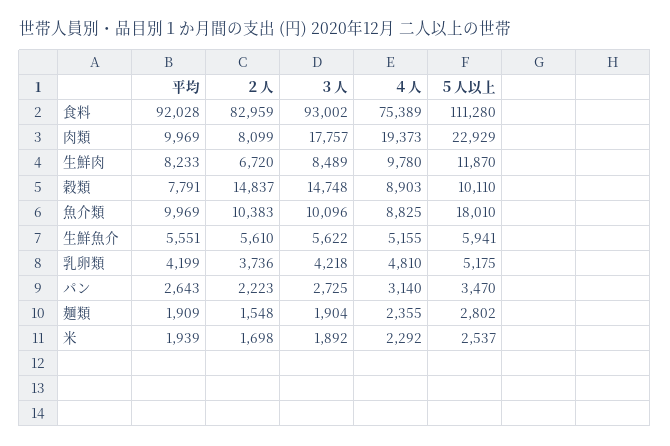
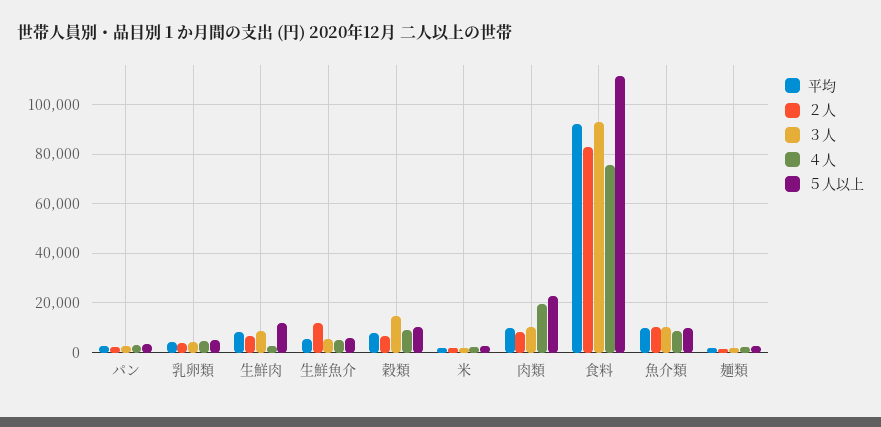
３人, 肉類: 17757 -> 10000
４人, 生鮮肉: 9780 -> 2500
２人, 穀類: 14837 -> 7500
５人以上, 魚介類: 18010 -> 10000
２人, 生鮮魚介: 5610 -> 12500

